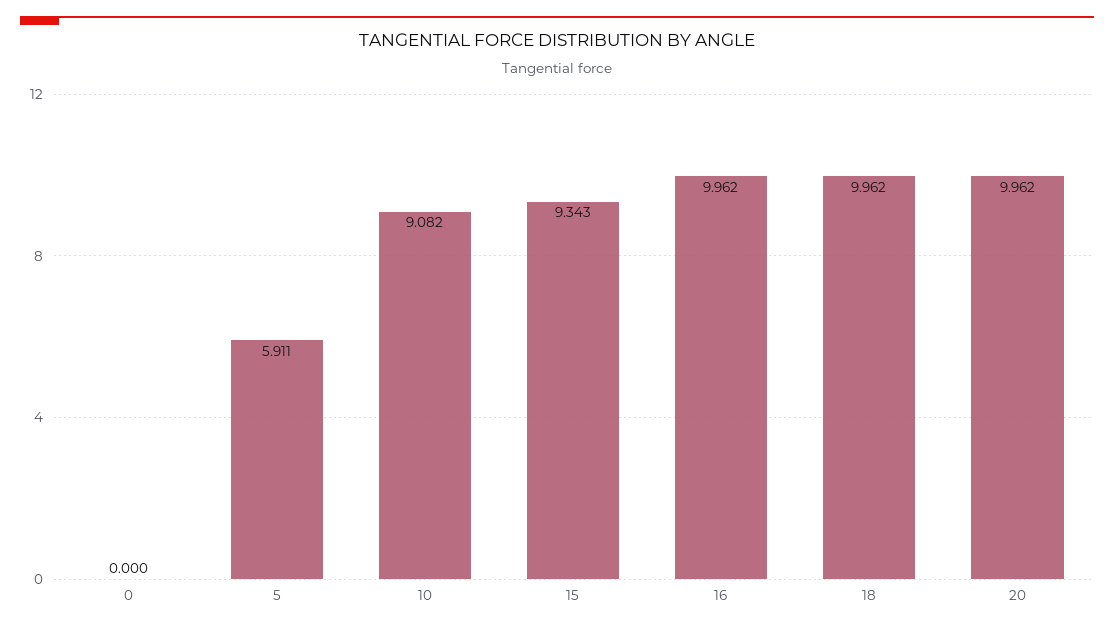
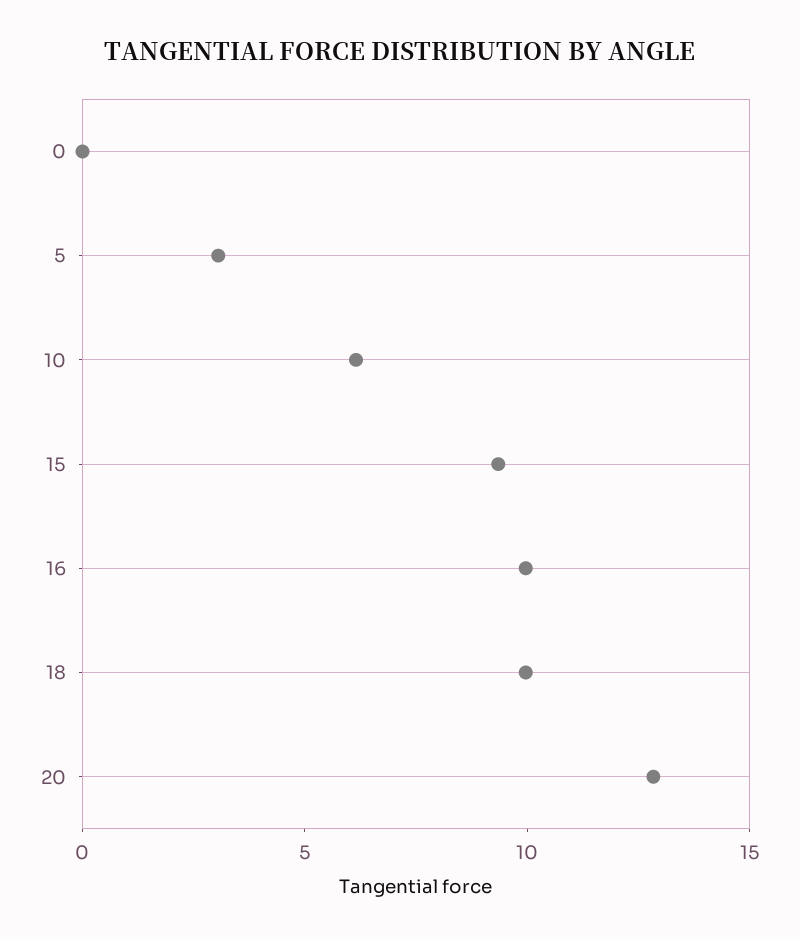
5: 5.911 -> 3
10: 9.082 -> 6
20: 9.962 -> 13

